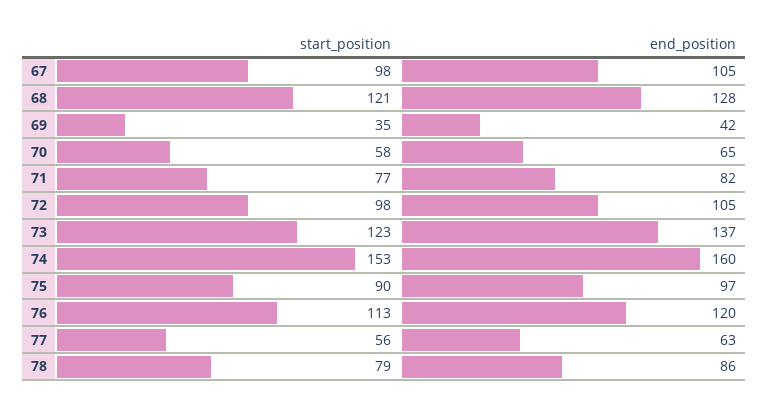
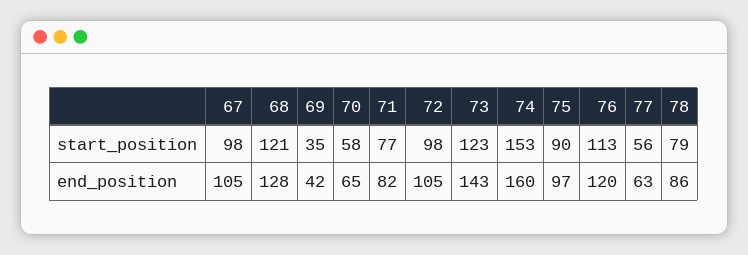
end_position, 73: 137 -> 143

